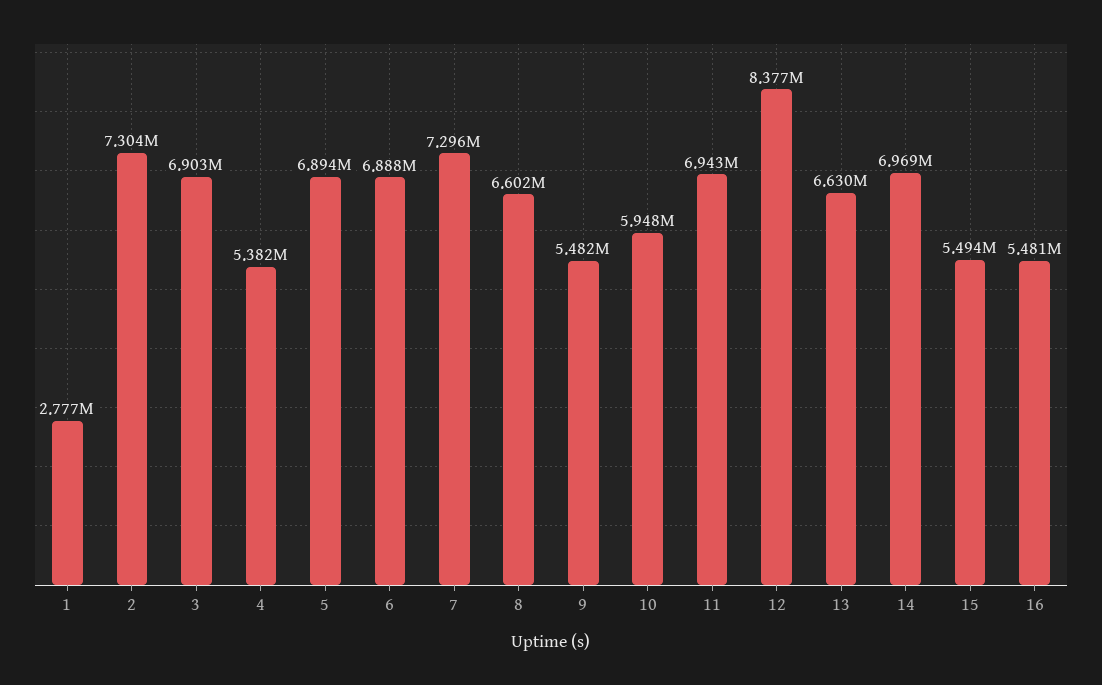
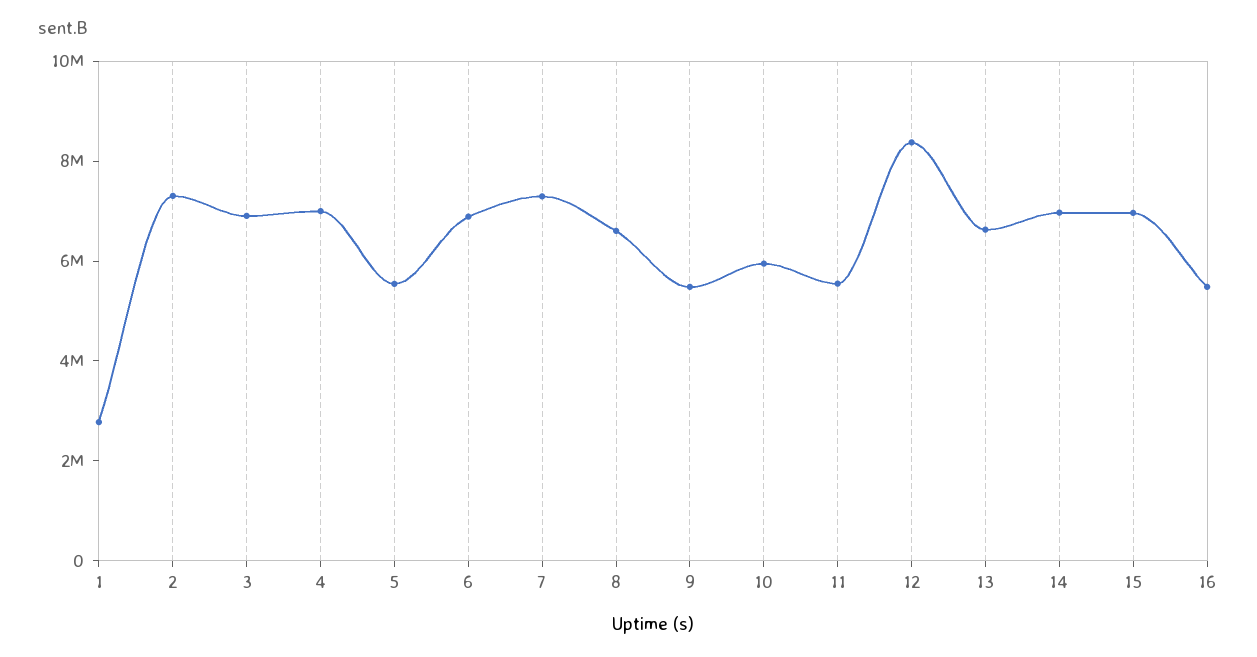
4: 5382000 -> 7000000
5: 6894000 -> 5500000
11: 6943000 -> 5500000
15: 5494000 -> 7000000

